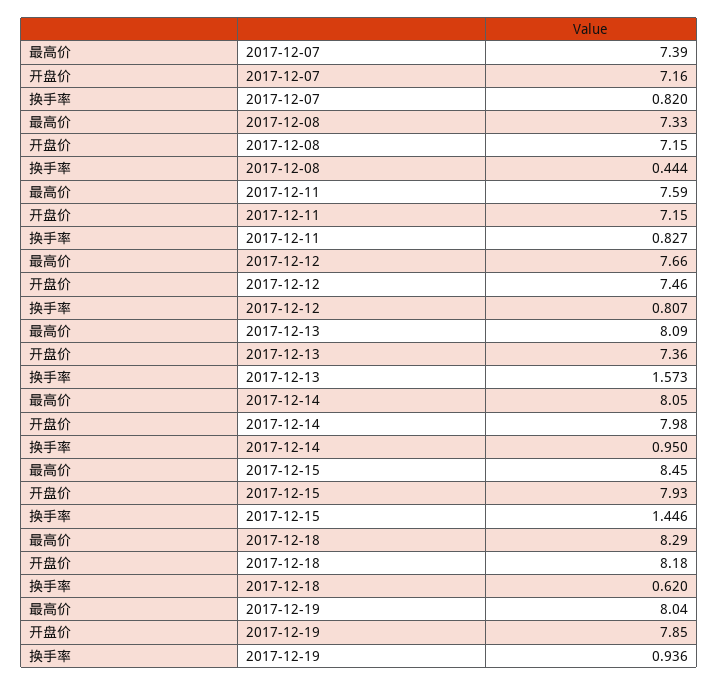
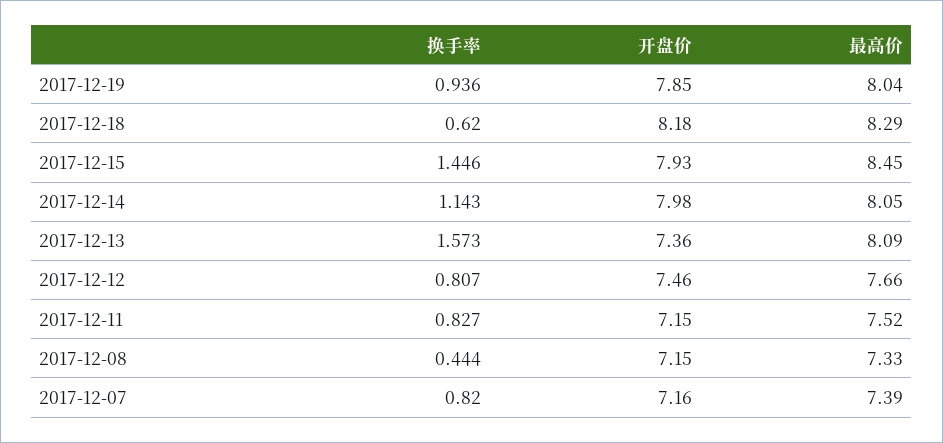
最高价, 2017-12-11: 7.59 -> 7.52
换手率, 2017-12-14: 0.95 -> 1.143

